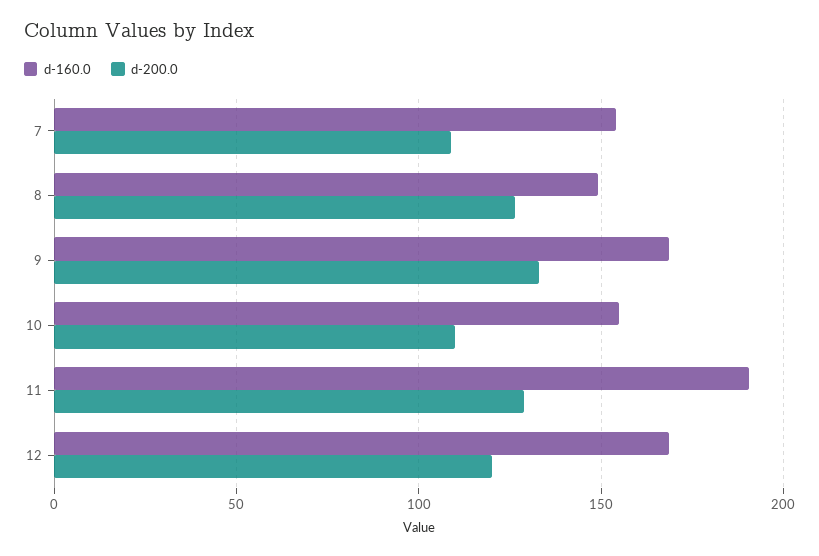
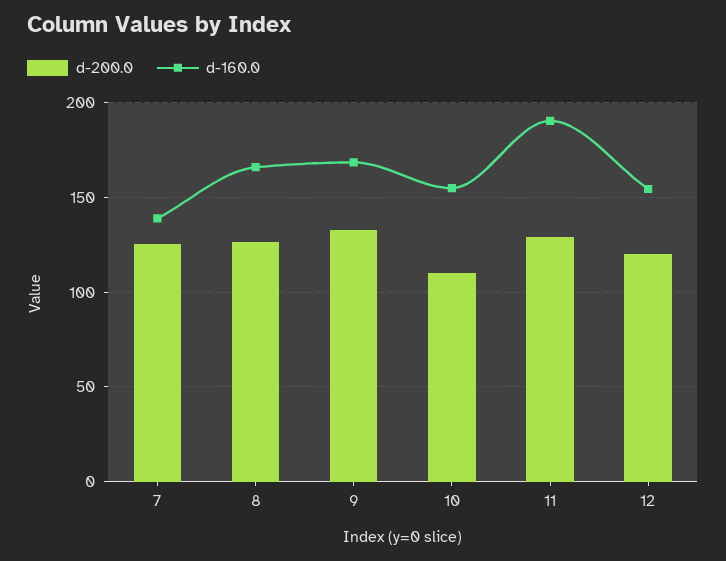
d-160.0, 7: 155 -> 140
d-200.0, 7: 110 -> 125
d-160.0, 8: 150 -> 165
d-160.0, 12: 170 -> 155

